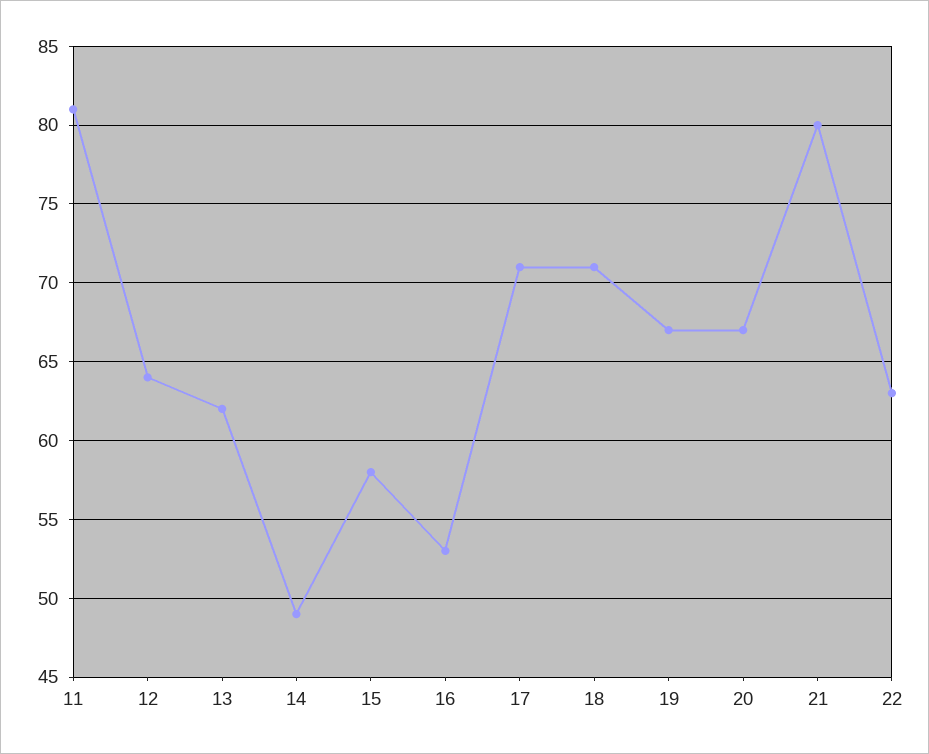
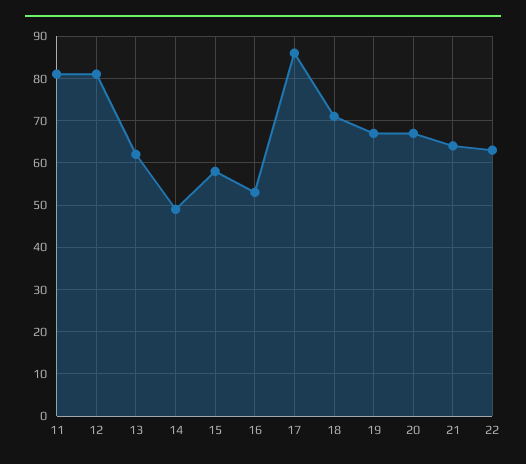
12: 64 -> 80
17: 71 -> 85
21: 80 -> 65

